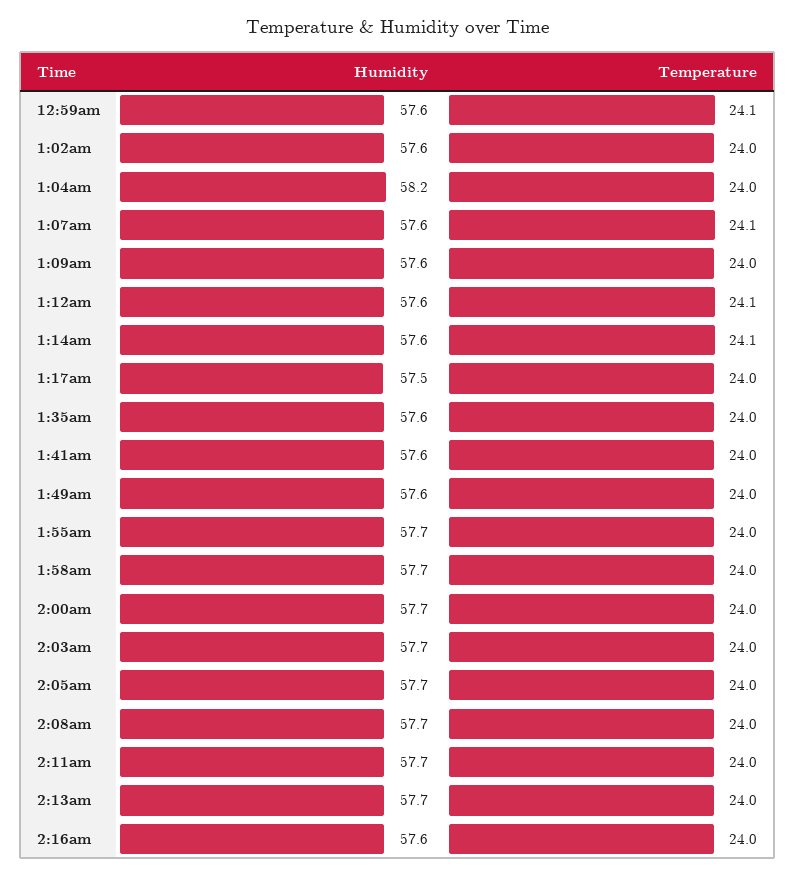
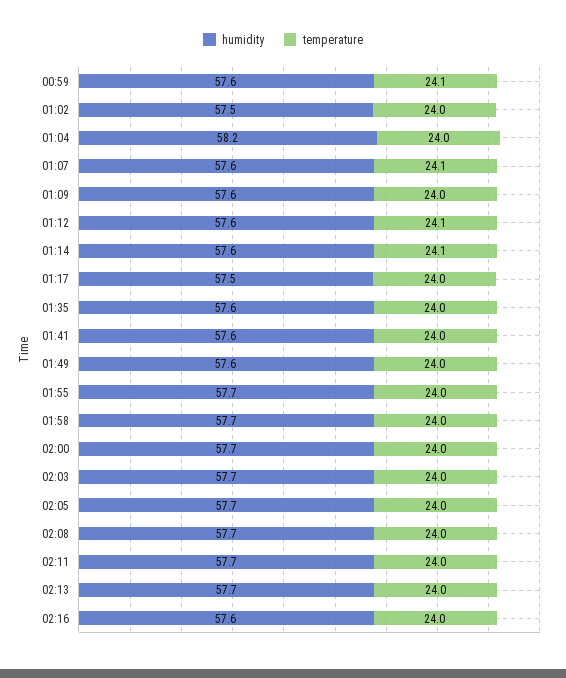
Humidity, 1:02am: 57.6 -> 57.5

